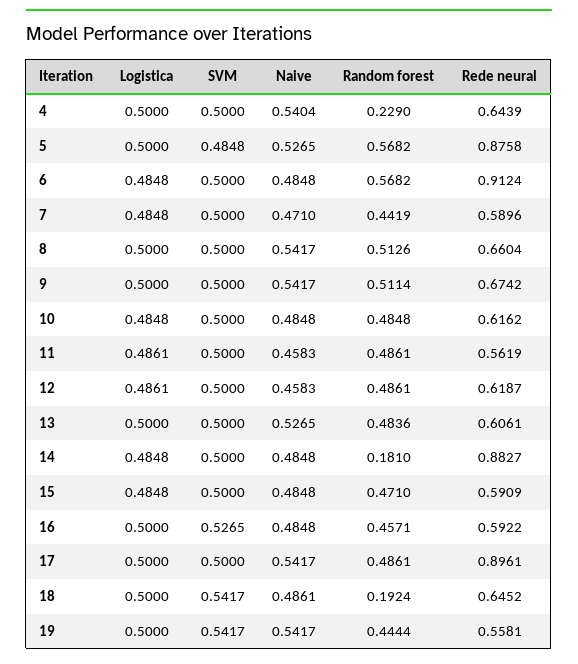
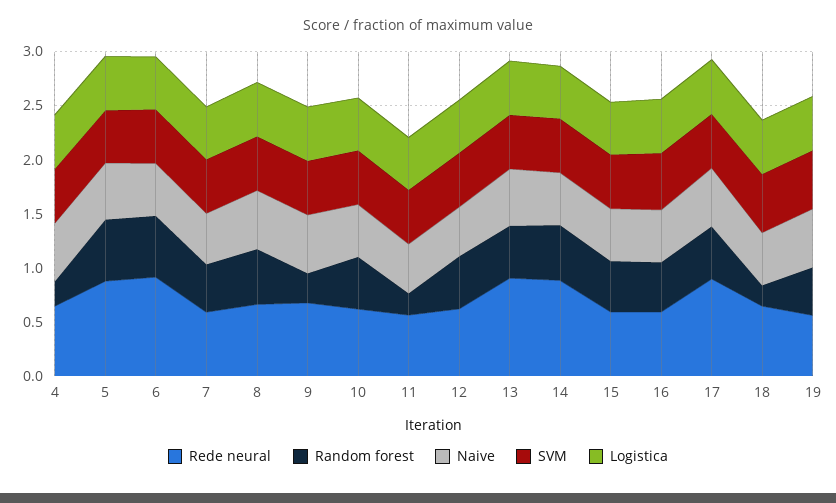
Random forest, 9: 0.5114 -> 0.3
Random forest, 11: 0.4861 -> 0.2
Rede neural, 13: 0.6061 -> 0.9
Random forest, 14: 0.181 -> 0.5

